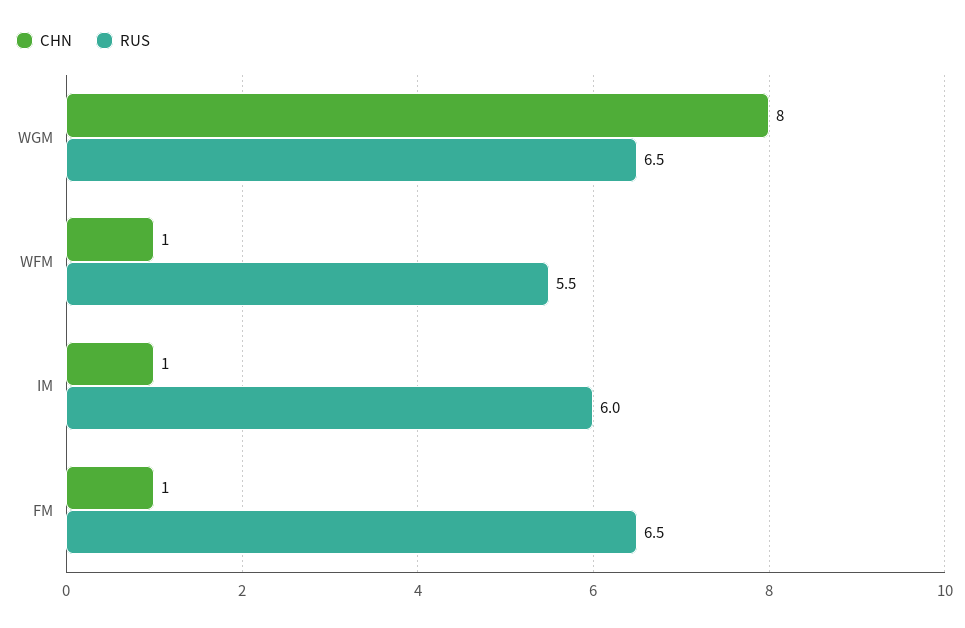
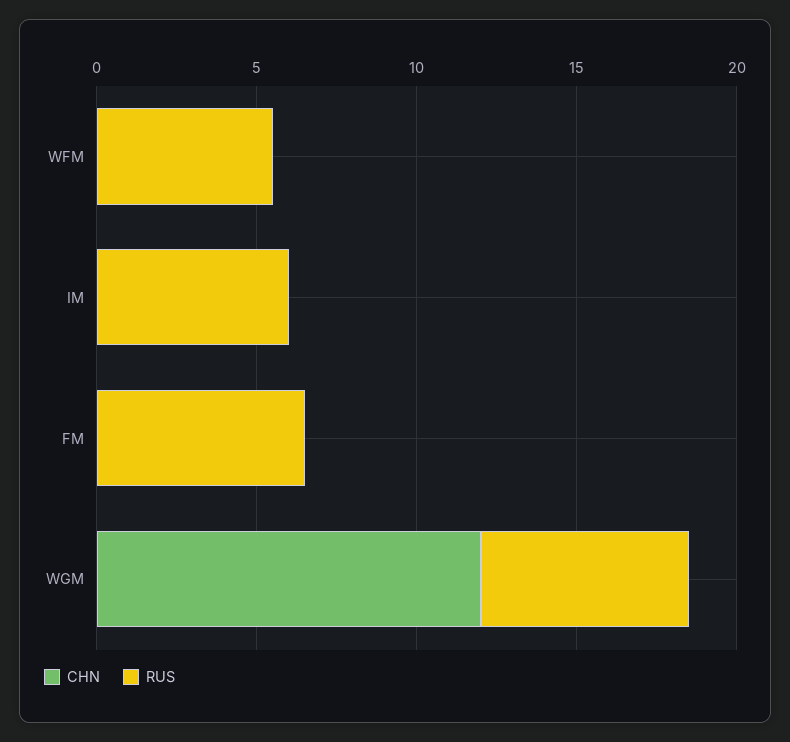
CHN, WGM: 8 -> 12
CHN, WFM: 1 -> 0
CHN, IM: 1 -> 0
CHN, FM: 1 -> 0

